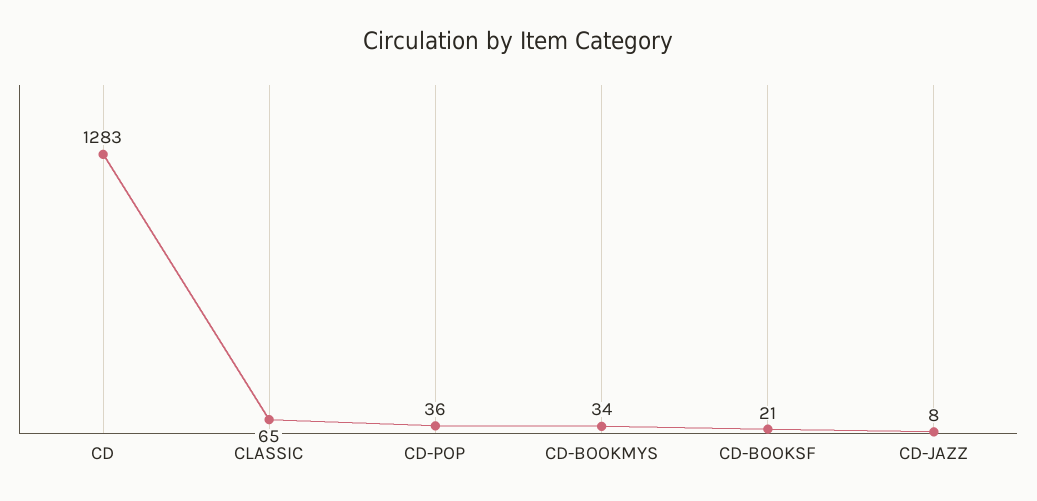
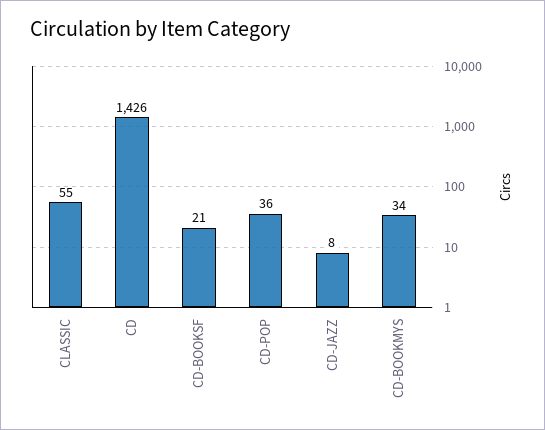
CD: 1283 -> 1426
CLASSIC: 65 -> 55

